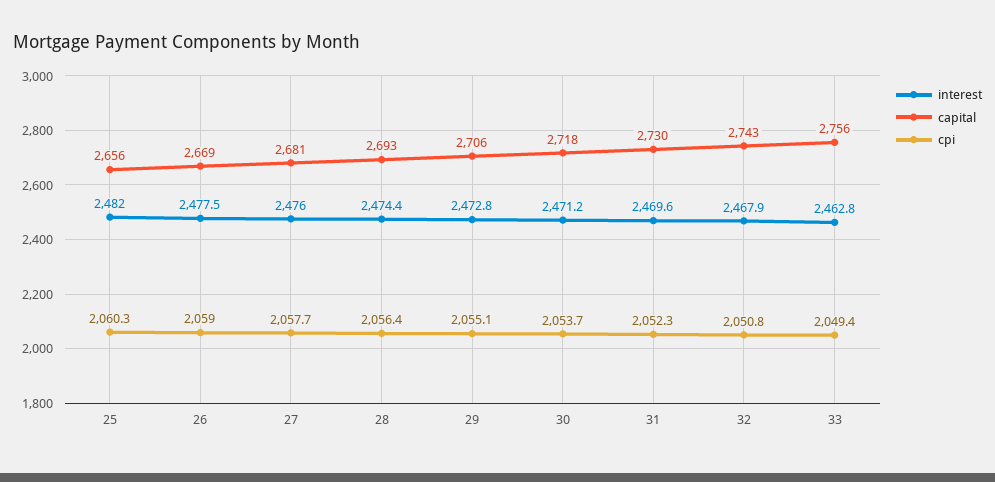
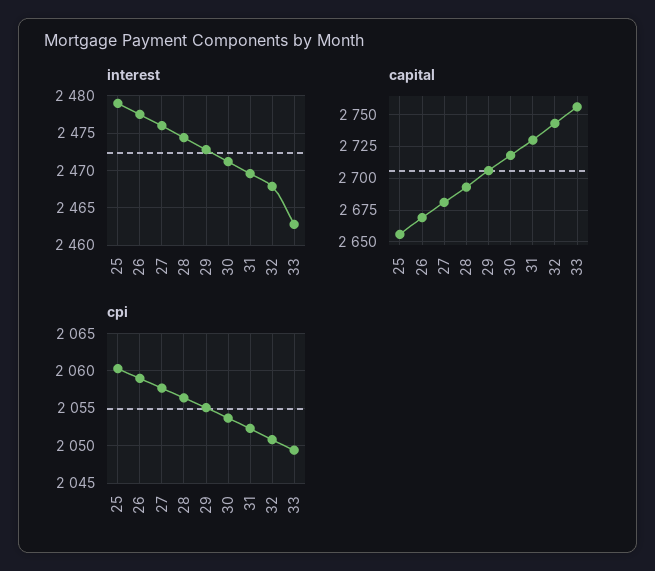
interest, 25: 2482 -> 2479

